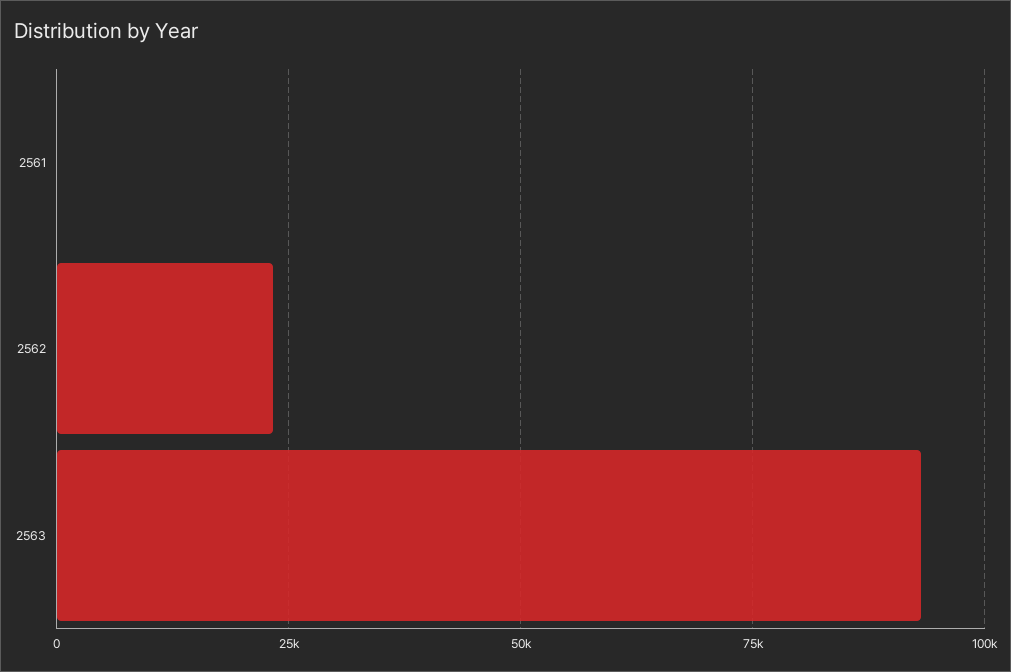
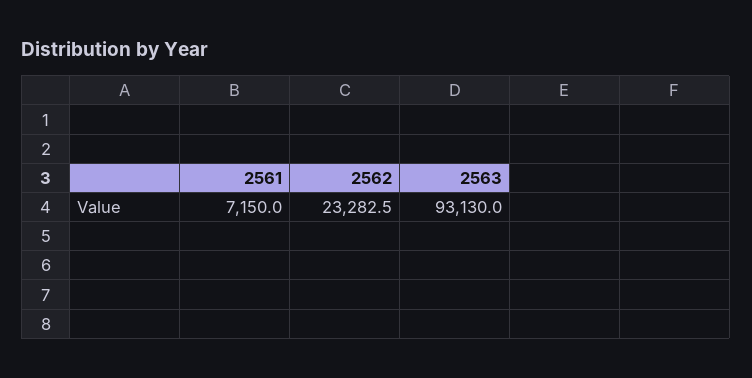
2561: 0 -> 7150

